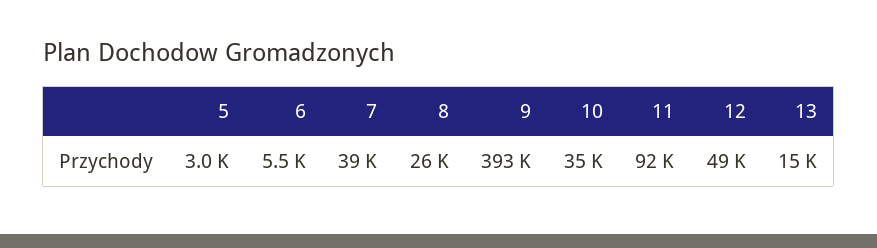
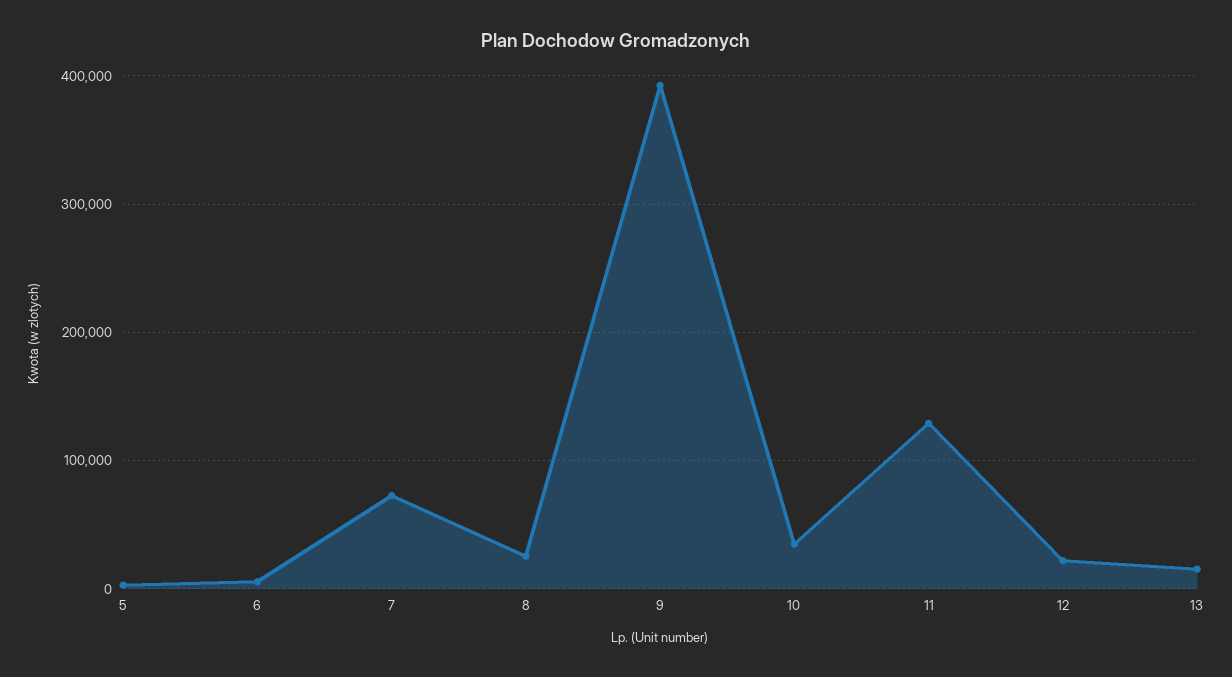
7: 39000 -> 70000
11: 92000 -> 130000
12: 49000 -> 20000

